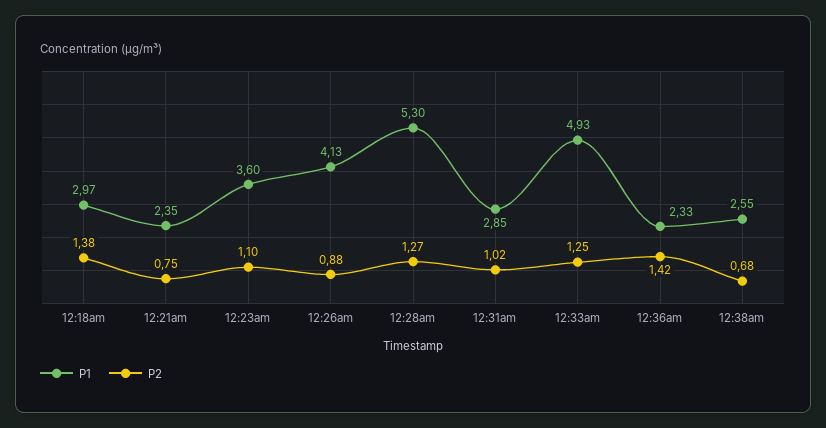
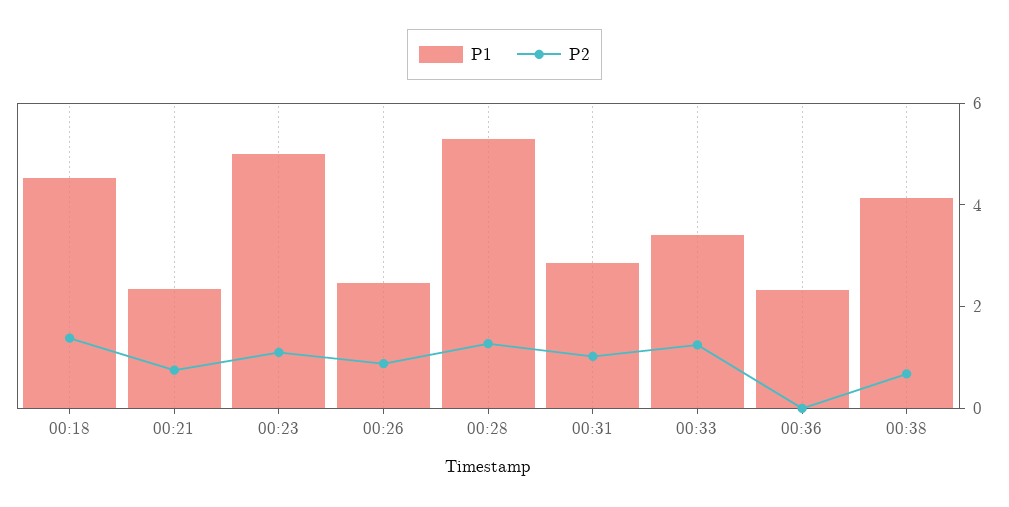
P1, 12:18am: 2.97 -> 4.5
P1, 12:23am: 3.6 -> 5
P1, 12:26am: 4.13 -> 2.5
P1, 12:33am: 4.93 -> 3.5
P2, 12:36am: 1.42 -> 0
P1, 12:38am: 2.55 -> 4

